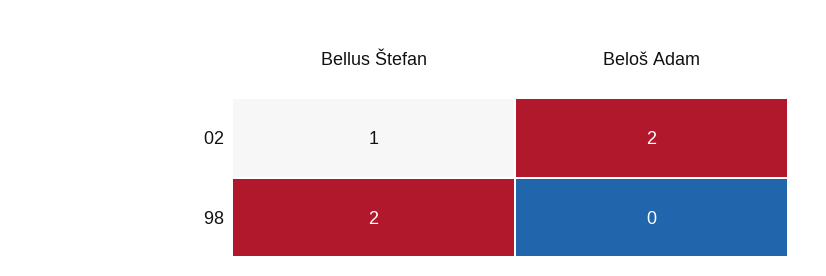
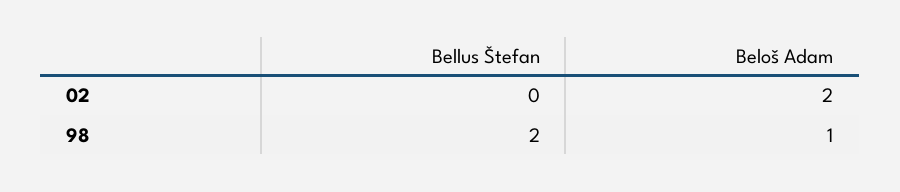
Bellus Štefan, 02: 1 -> 0
Beloš Adam, 98: 0 -> 1

